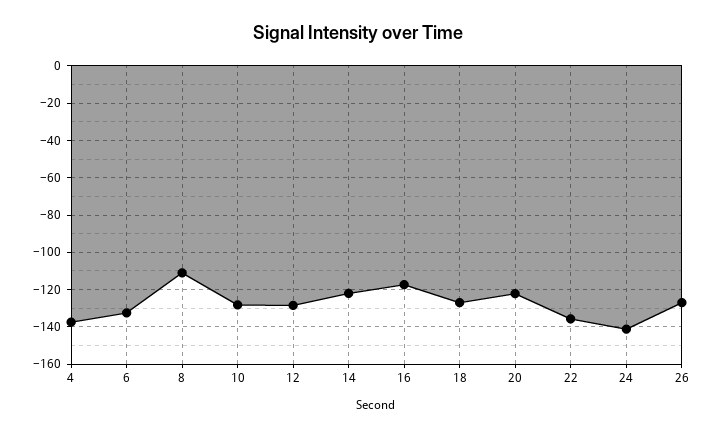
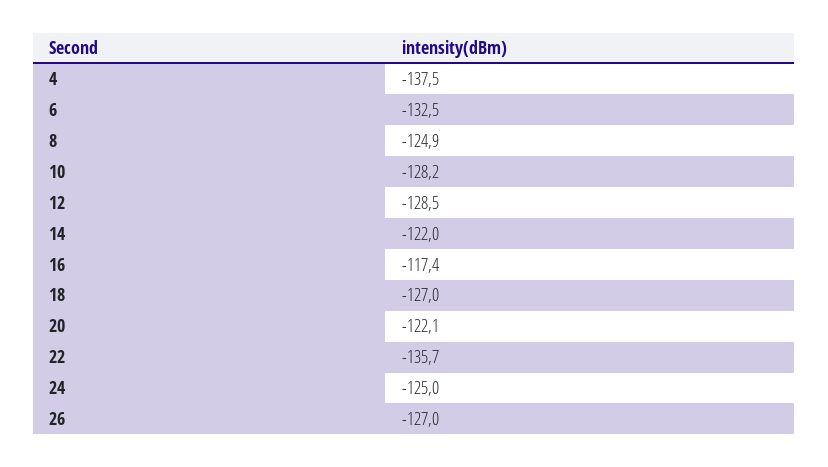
8: -110 -> -124.9
24: -140 -> -125

